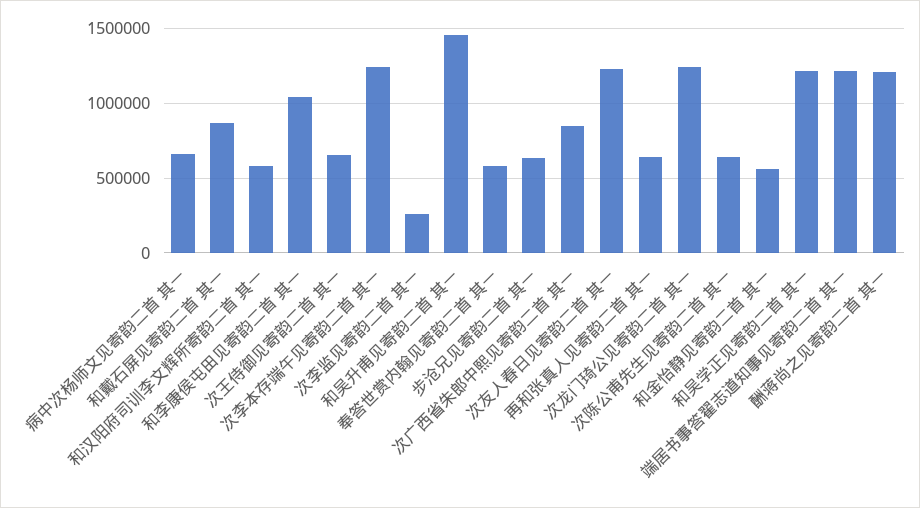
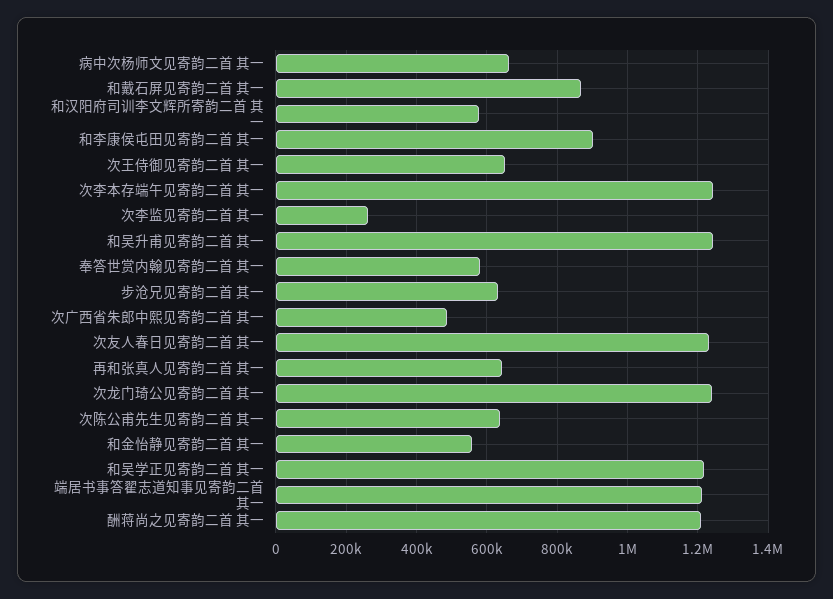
和李康侯屯田见寄韵二首 其一: 1050000 -> 900000
和吴升甫见寄韵二首 其一: 1450000 -> 1240000
次广西省朱郎中熙见寄韵二首 其一: 850000 -> 480000

